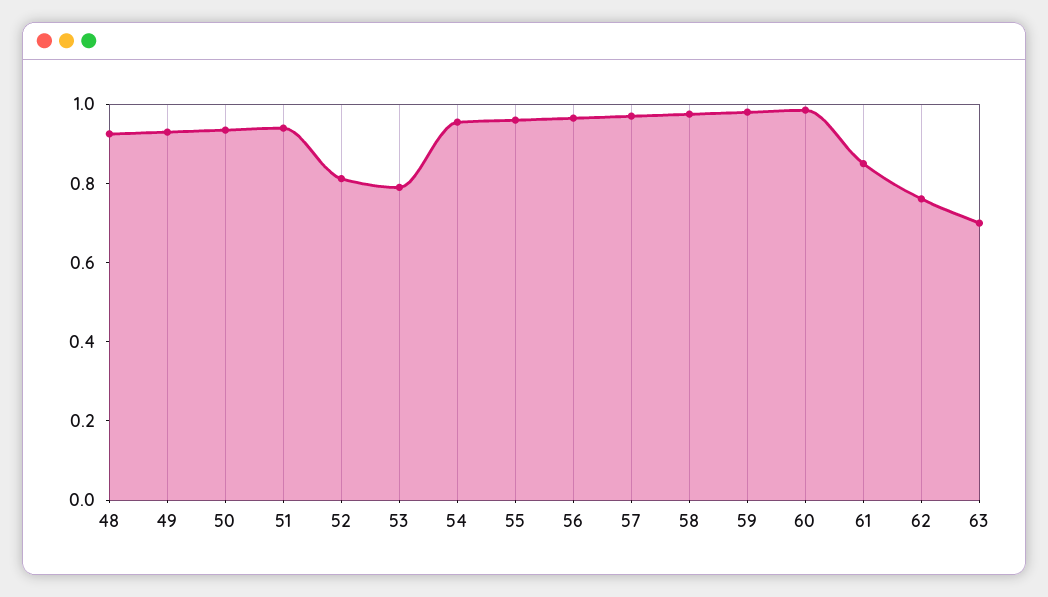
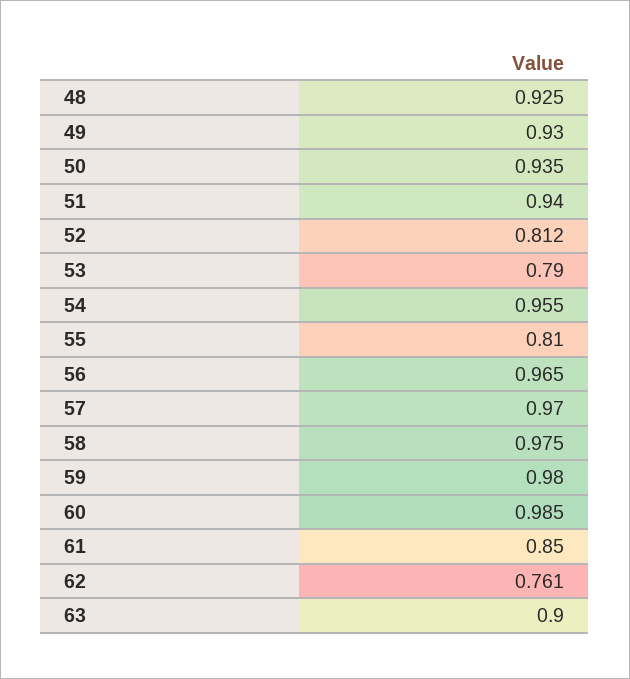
55: 0.95 -> 0.81
63: 0.7 -> 0.9

